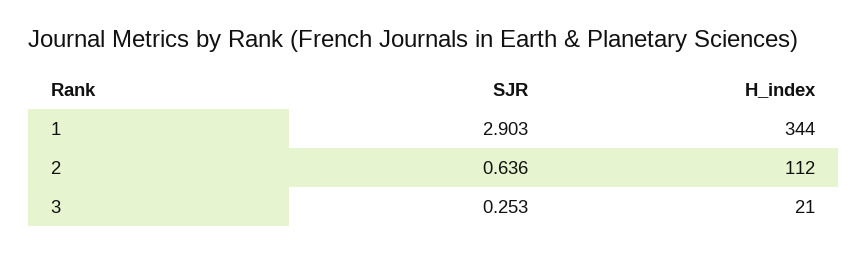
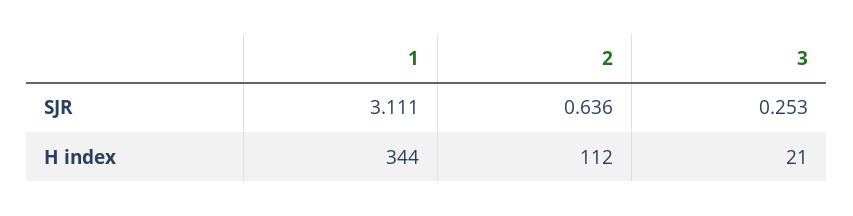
SJR, 1: 2.903 -> 3.111

